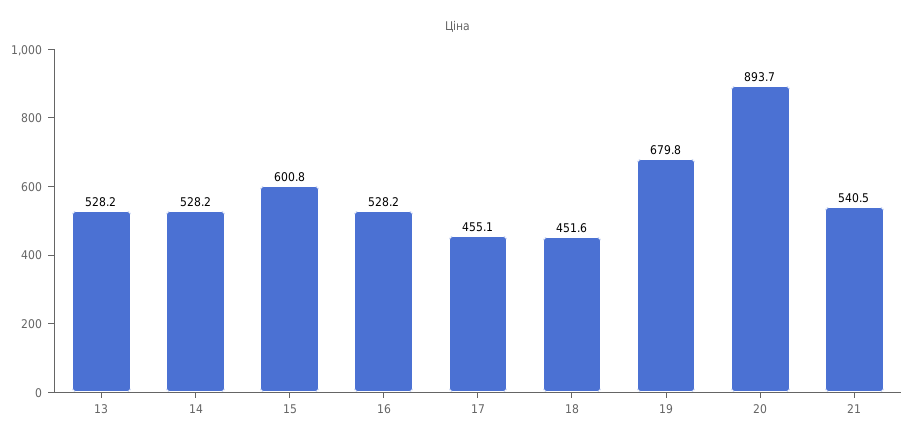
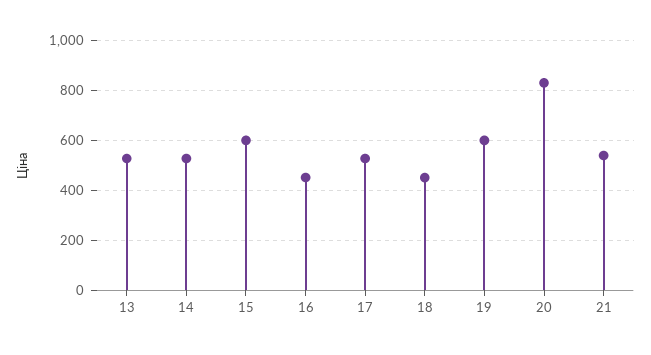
16: 528.2 -> 450
17: 455.1 -> 525
19: 679.8 -> 600
20: 893.7 -> 825

